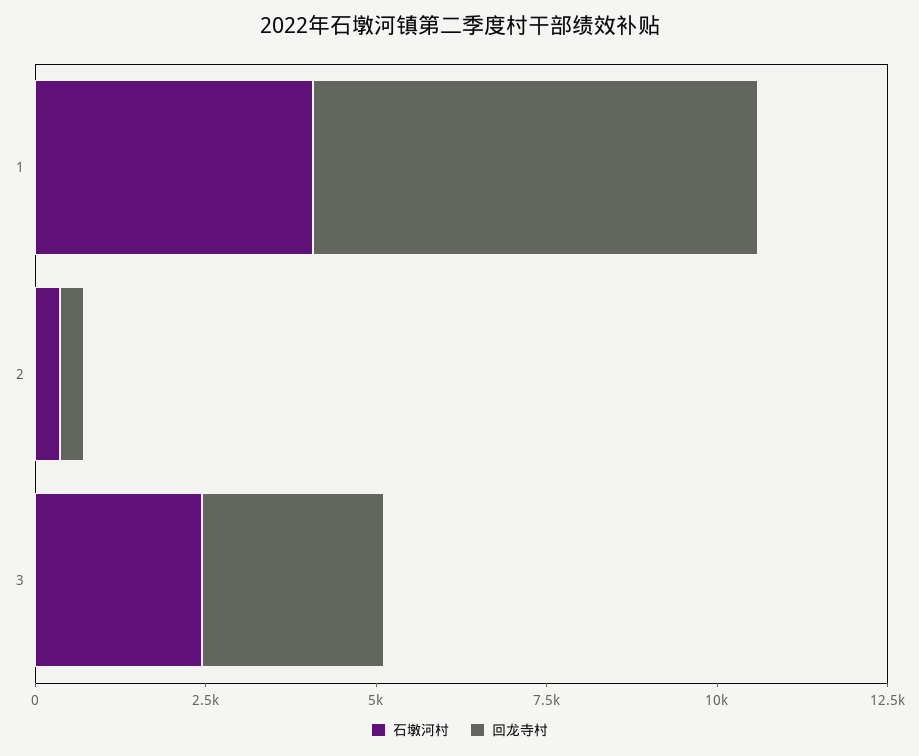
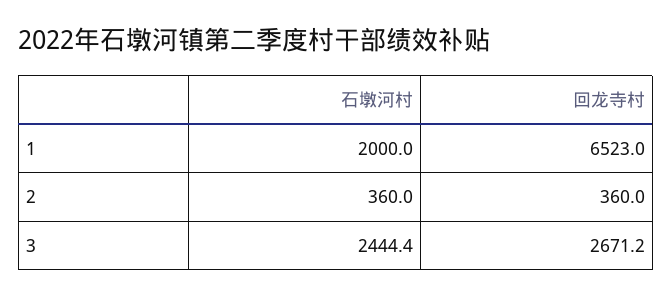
石墩河村, 1: 4000 -> 2000

